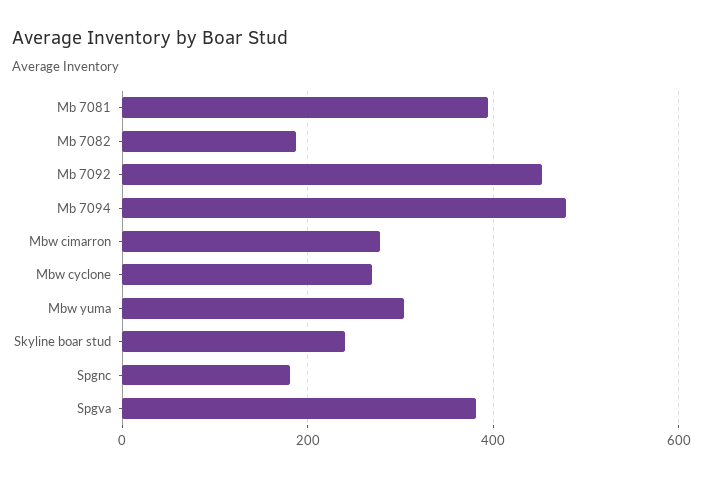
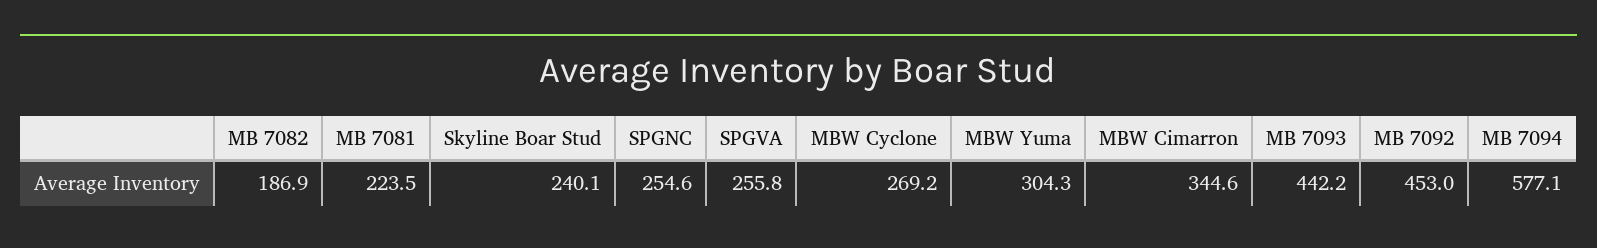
Mb 7081: 400 -> 223.5
Mb 7094: 480 -> 577.1
Mbw cimarron: 280 -> 344.6
Spgnc: 180 -> 254.6
Spgva: 380 -> 255.8
MB 7093: none -> 442.2

